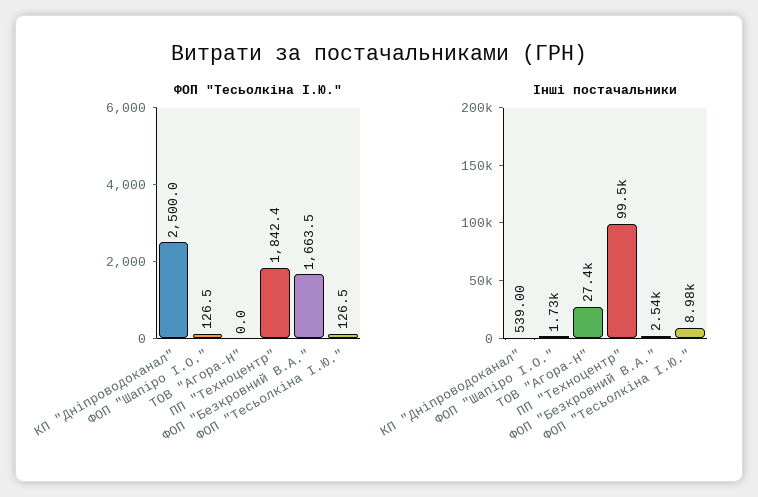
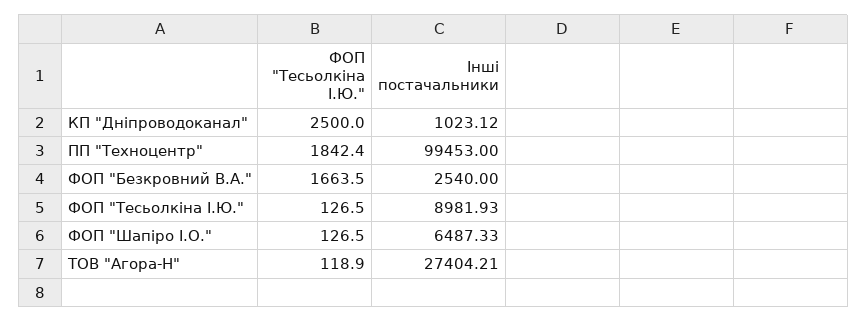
ФОП "Тесьолкіна І.Ю.", ТОВ "Агора-Н": 0 -> 118.9
Інші постачальники, КП "Дніпроводоканал": 539 -> 1023.12
Інші постачальники, ФОП "Шапіро І.О.": 1730 -> 6487.33

